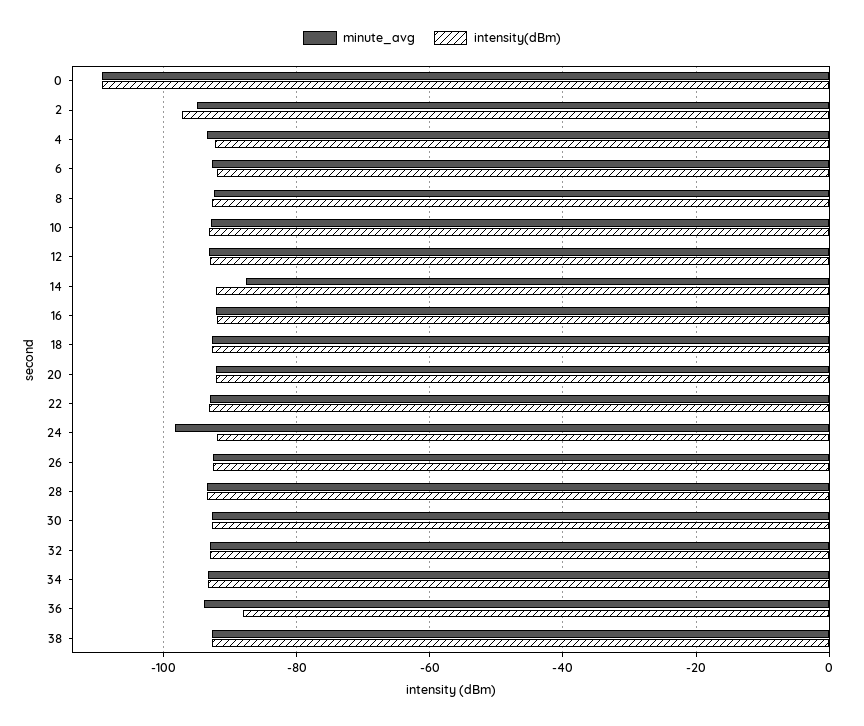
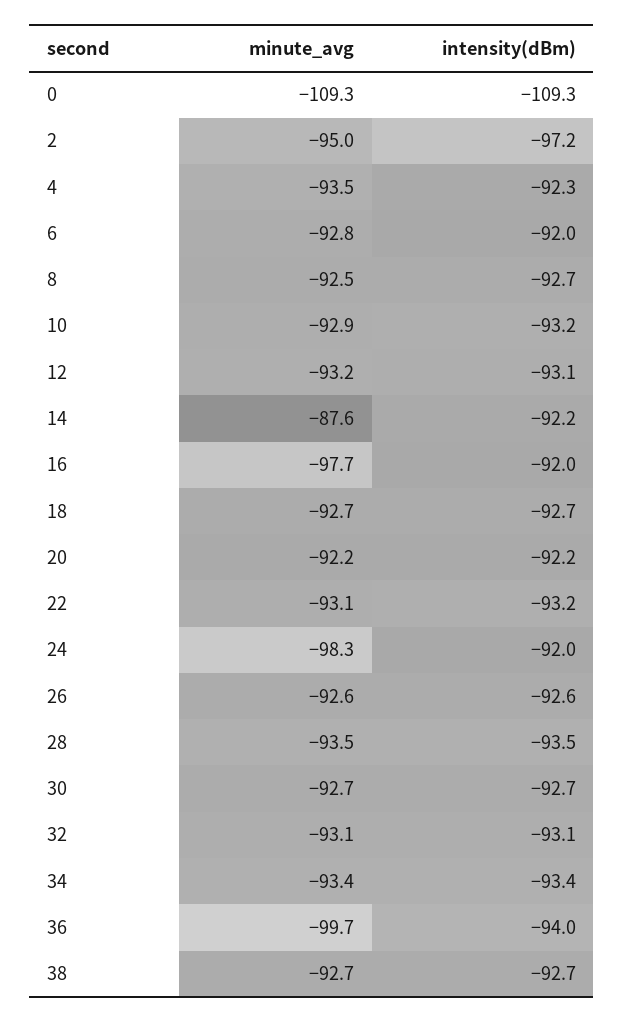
minute_avg, 16: -92 -> -97.7
minute_avg, 36: -94 -> -99.7
intensity(dBm), 36: -88 -> -94

